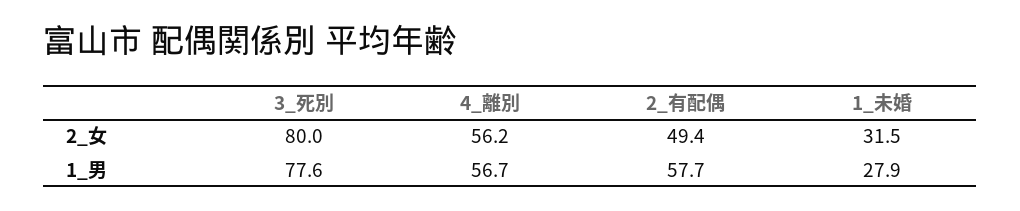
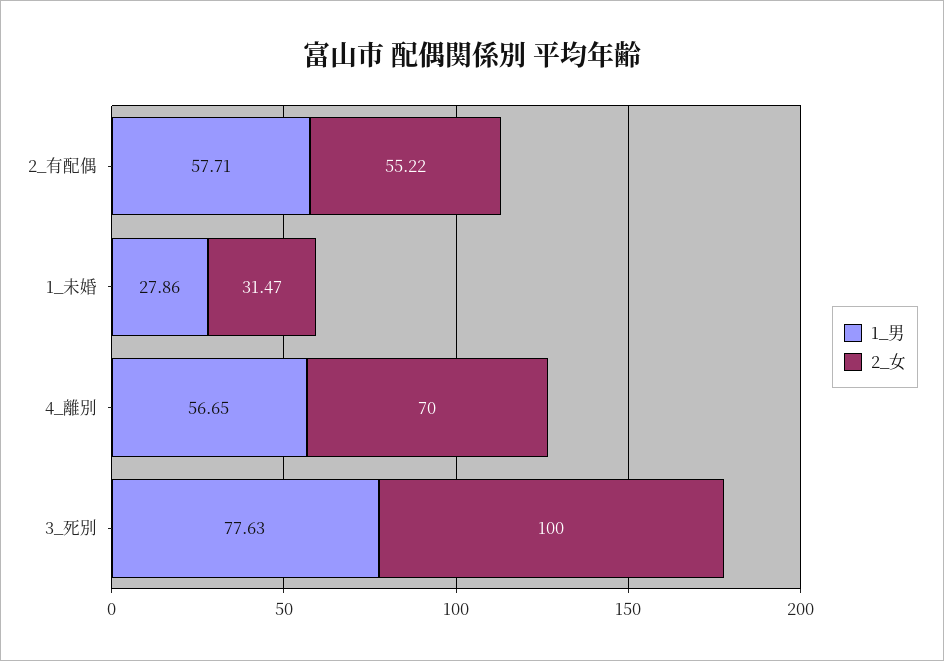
2_女, 3_死別: 80 -> 100
2_女, 4_離別: 56.2 -> 70
2_女, 2_有配偶: 49.4 -> 55.22

